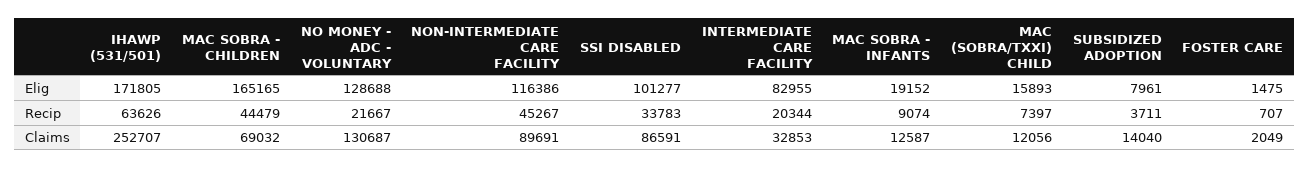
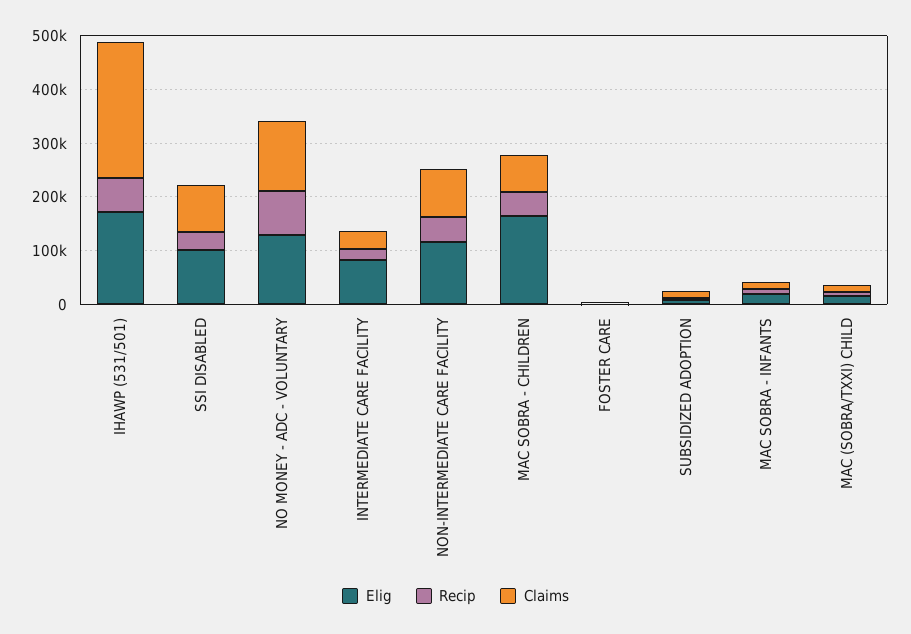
Recip, NO MONEY - ADC - VOLUNTARY: 21667 -> 80000

